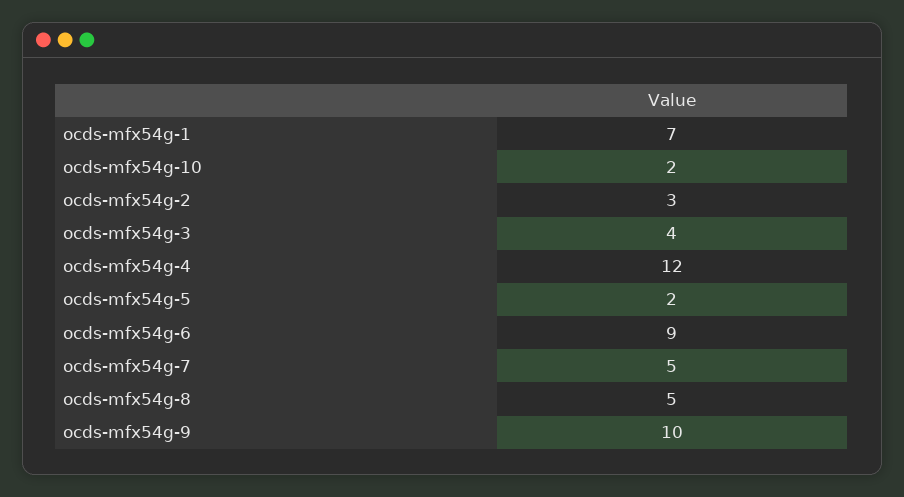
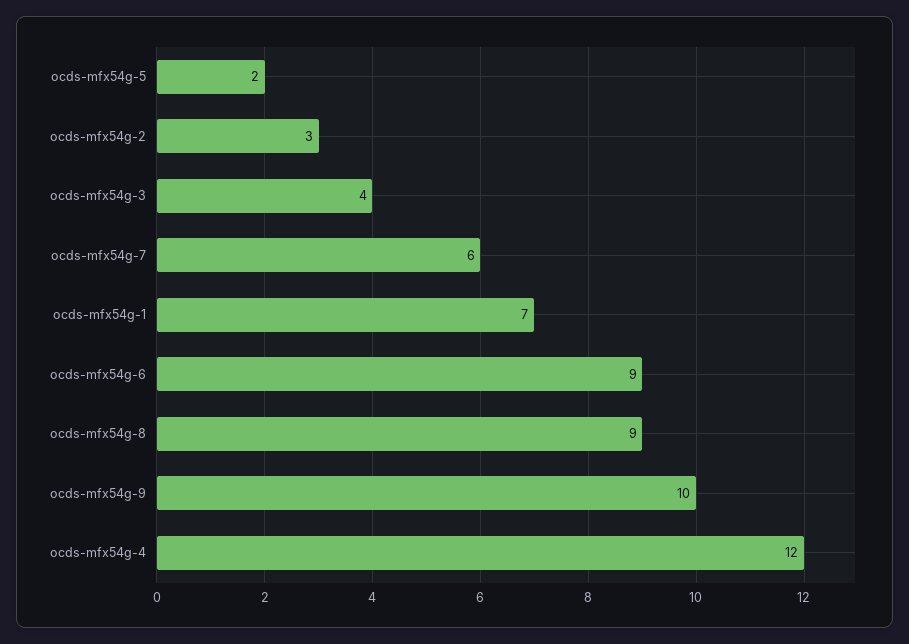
ocds-mfx54g-10: 2 -> none
ocds-mfx54g-7: 5 -> 6
ocds-mfx54g-8: 5 -> 9

